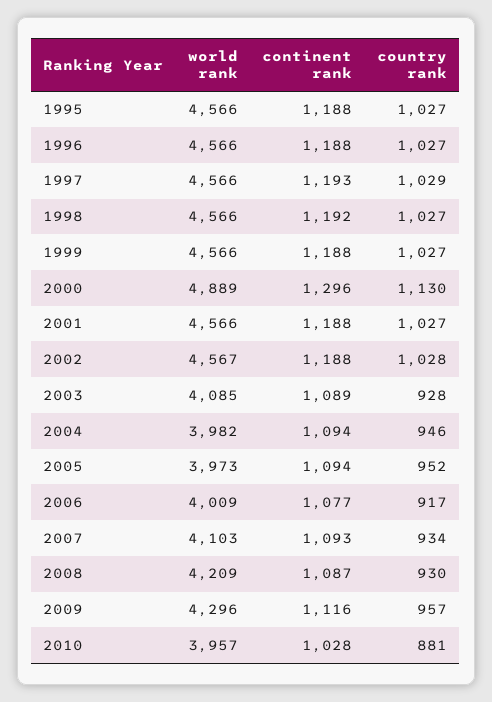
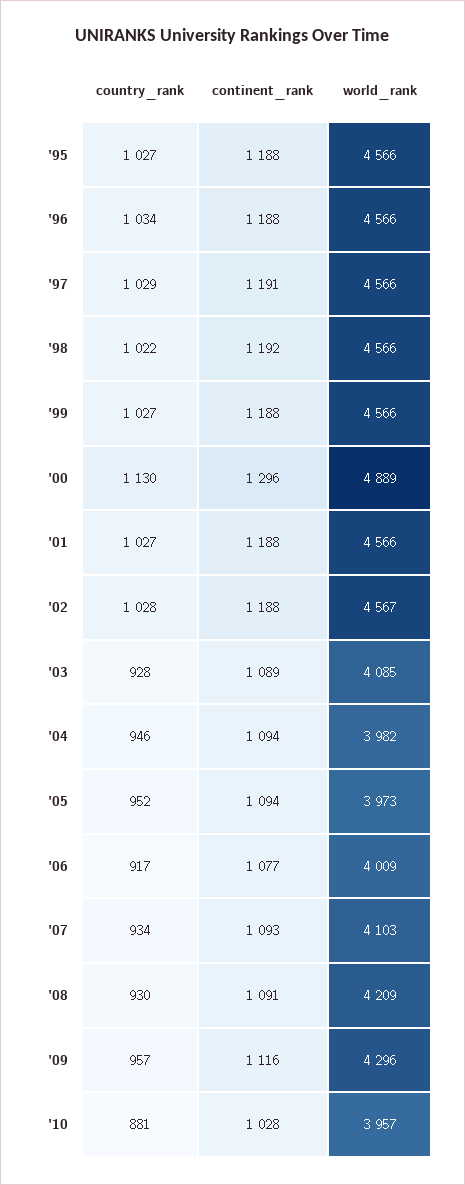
country rank, 1996: 1027 -> 1034
continent rank, 1997: 1193 -> 1191
country rank, 1998: 1027 -> 1022
continent rank, 2008: 1087 -> 1091

